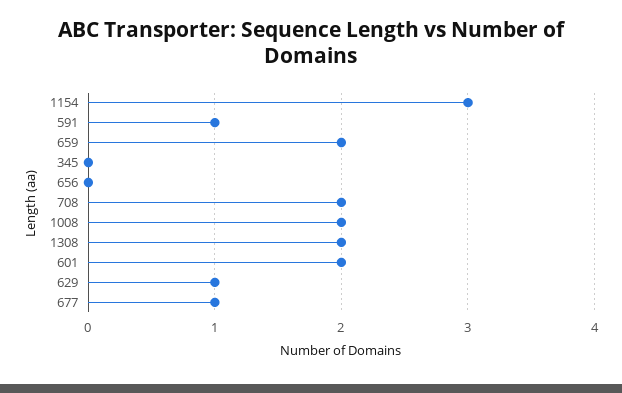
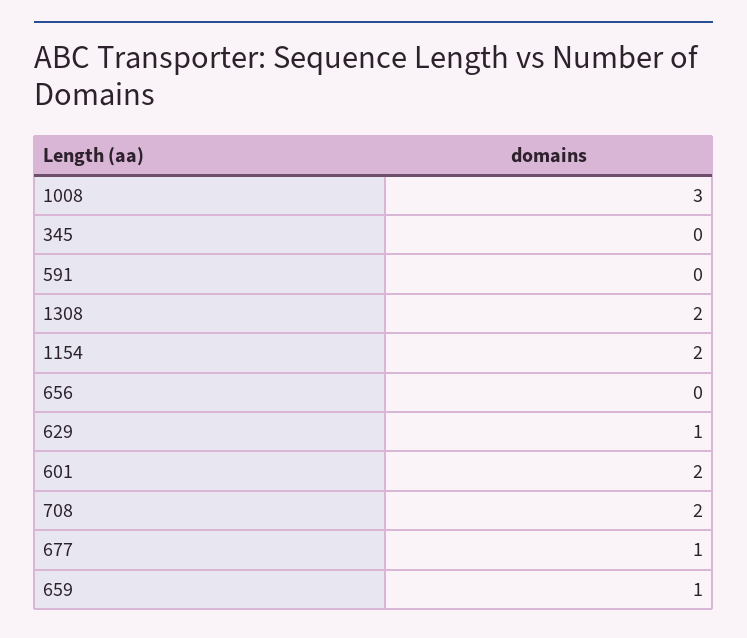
1154: 3 -> 2
591: 1 -> 0
659: 2 -> 1
1008: 2 -> 3

